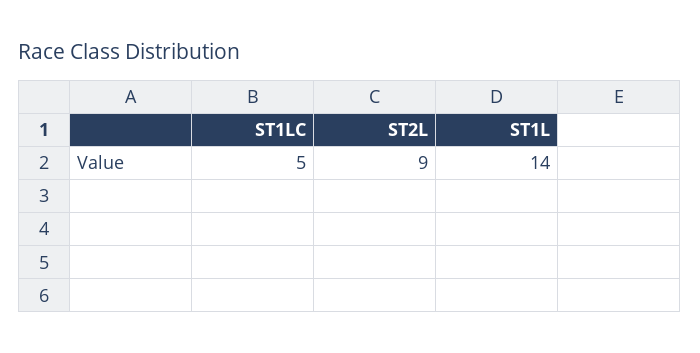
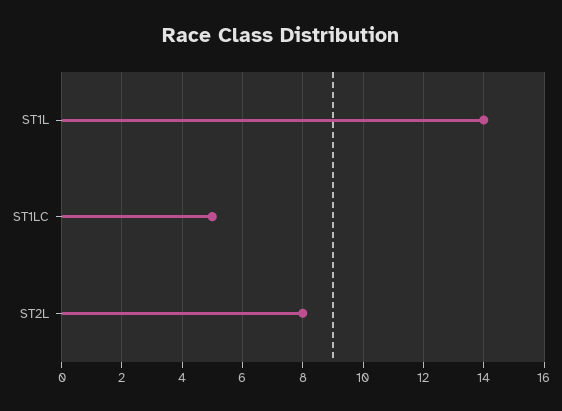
ST2L: 9 -> 8

